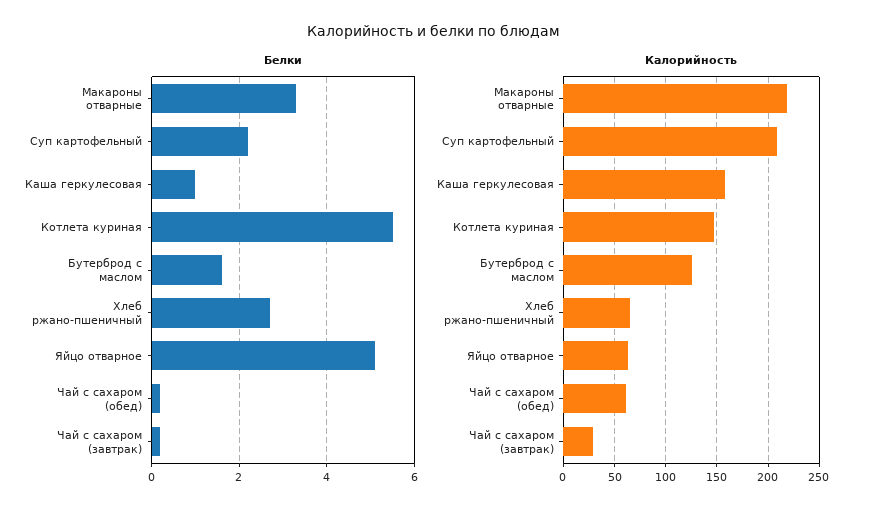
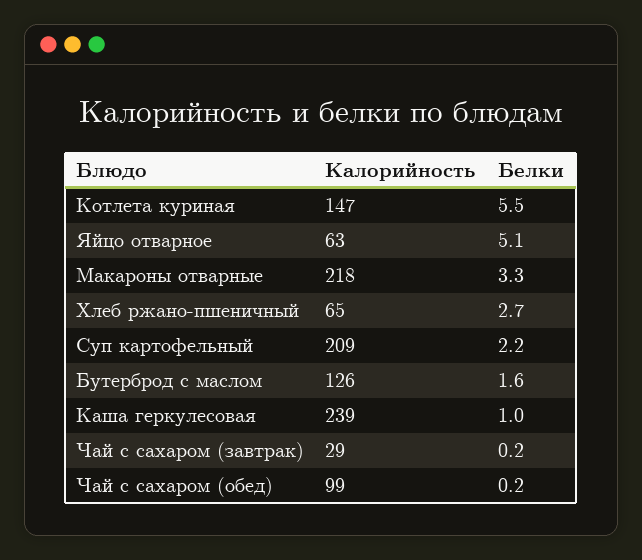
Калорийность, Каша геркулесовая: 160 -> 239
Калорийность, Чай с сахаром (обед): 60 -> 99

